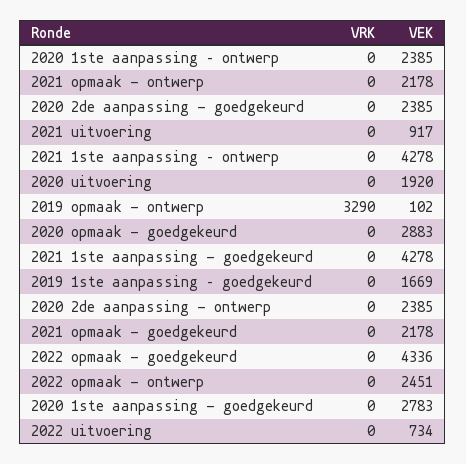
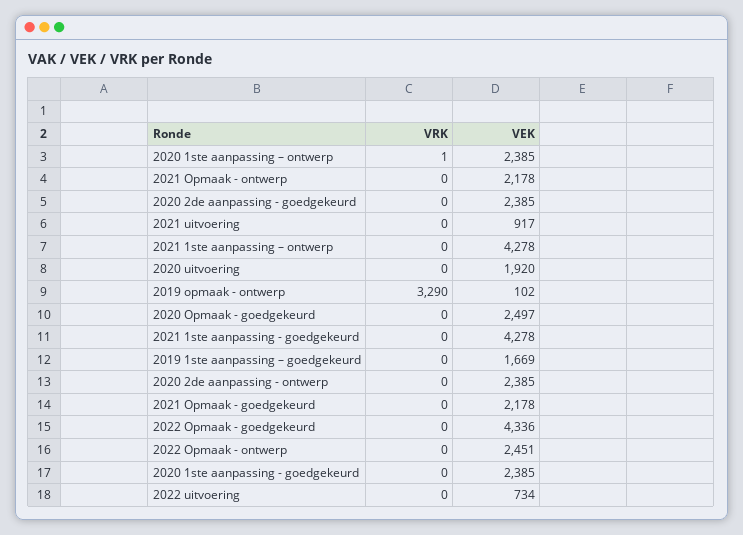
VRK, 2020 1ste aanpassing – ontwerp: 0 -> 1
VEK, 2020 opmaak - goedgekeurd: 2883 -> 2497
VEK, 2020 1ste aanpassing - goedgekeurd: 2783 -> 2385

